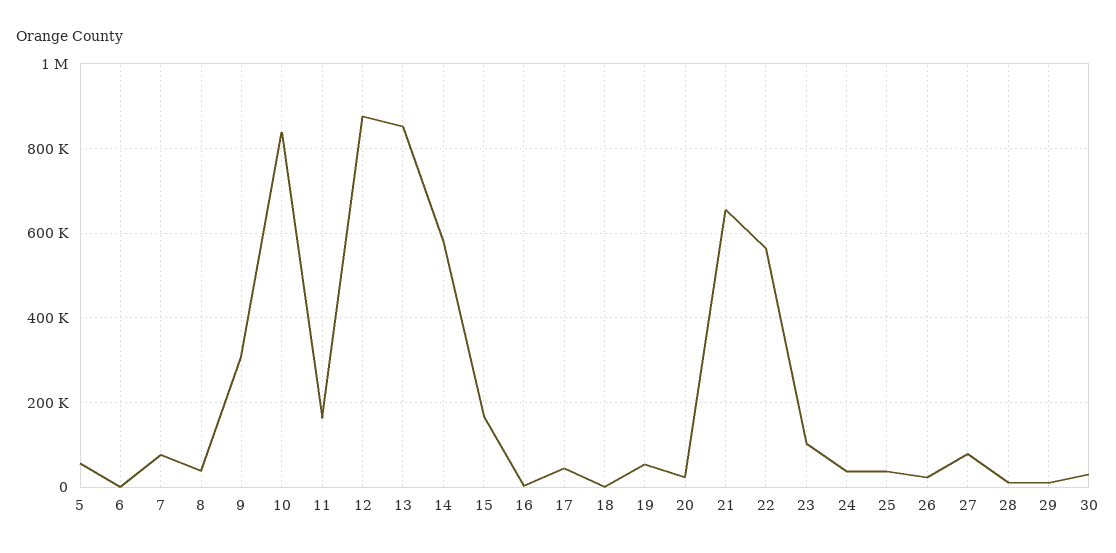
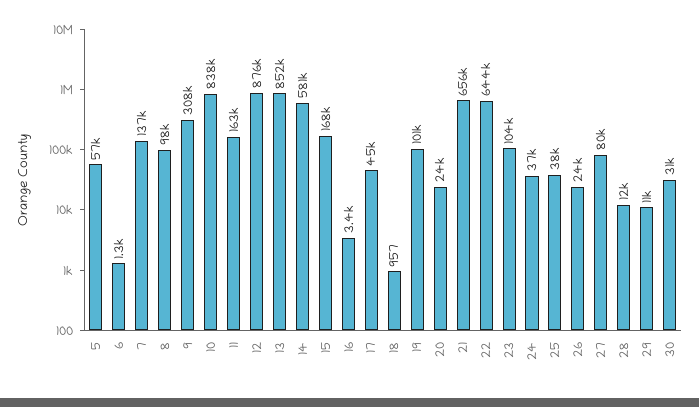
7: 80000 -> 137000
8: 40000 -> 98000
19: 60000 -> 101000
22: 560000 -> 644000

